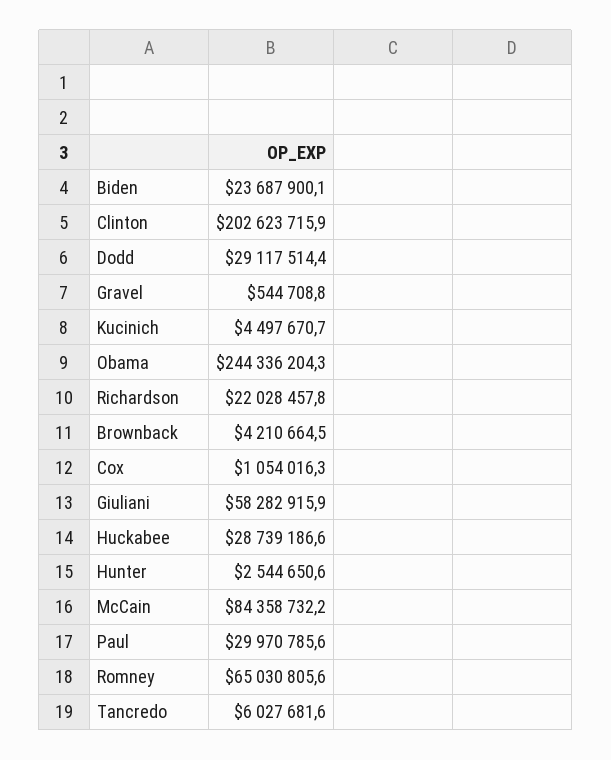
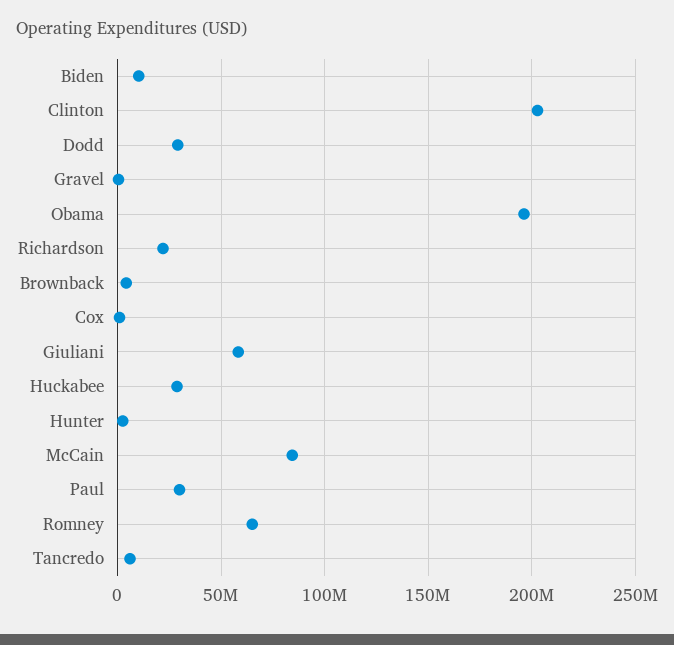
Biden: 23687900.1 -> 10000000
Kucinich: 4497670.7 -> none
Obama: 244336204.3 -> 195000000

